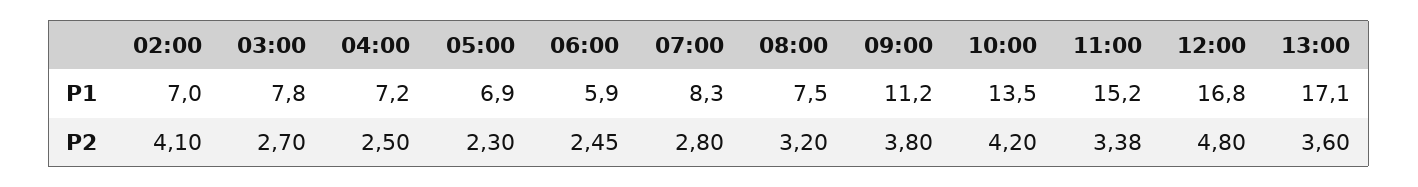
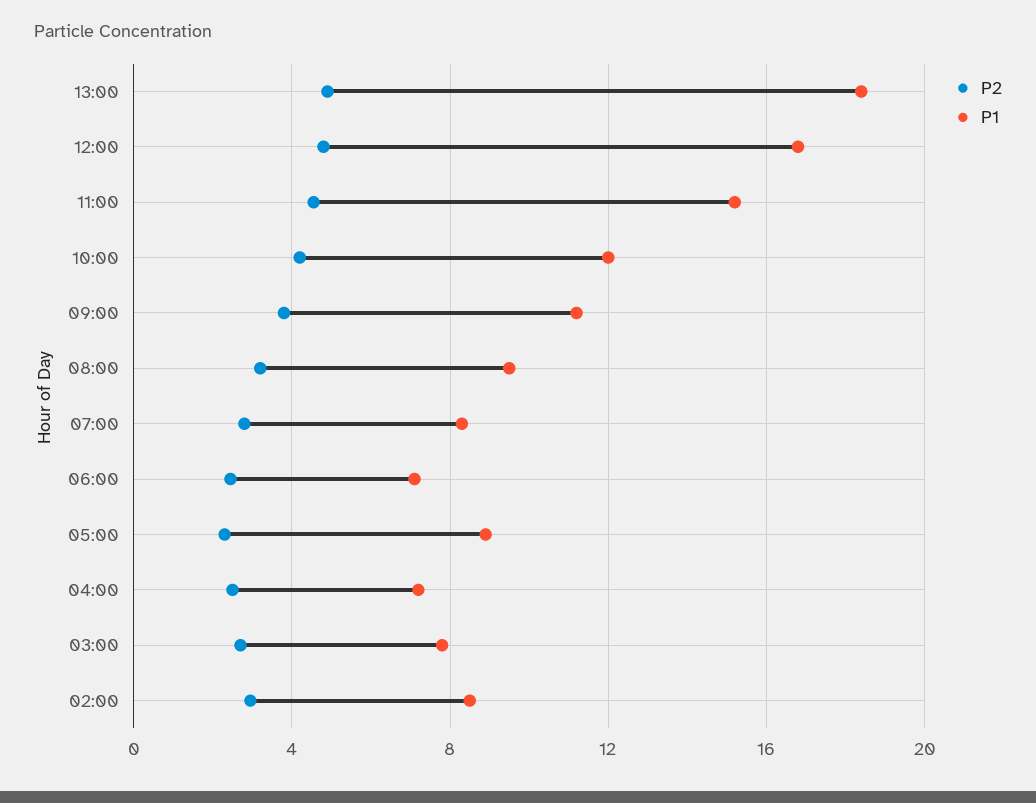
P1, 02:00: 7 -> 8.5
P1, 05:00: 6.9 -> 9
P1, 06:00: 5.9 -> 7
P1, 08:00: 7.5 -> 9.5
P1, 10:00: 13.5 -> 12
P1, 13:00: 17.1 -> 18.5
P2, 02:00: 4.1 -> 3
P2, 11:00: 3.38 -> 4.5
P2, 13:00: 3.6 -> 5

